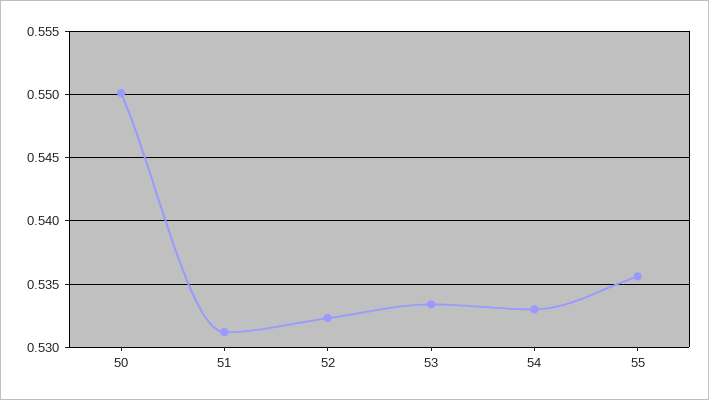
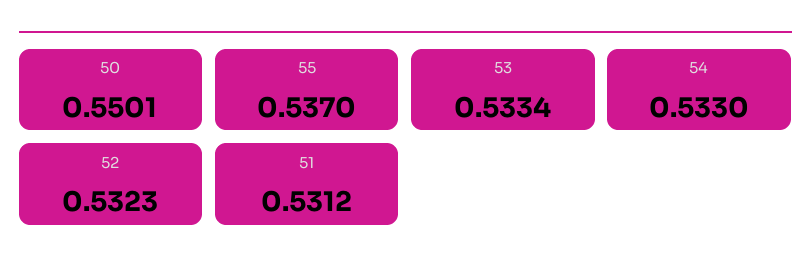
55: 0.5355 -> 0.537

